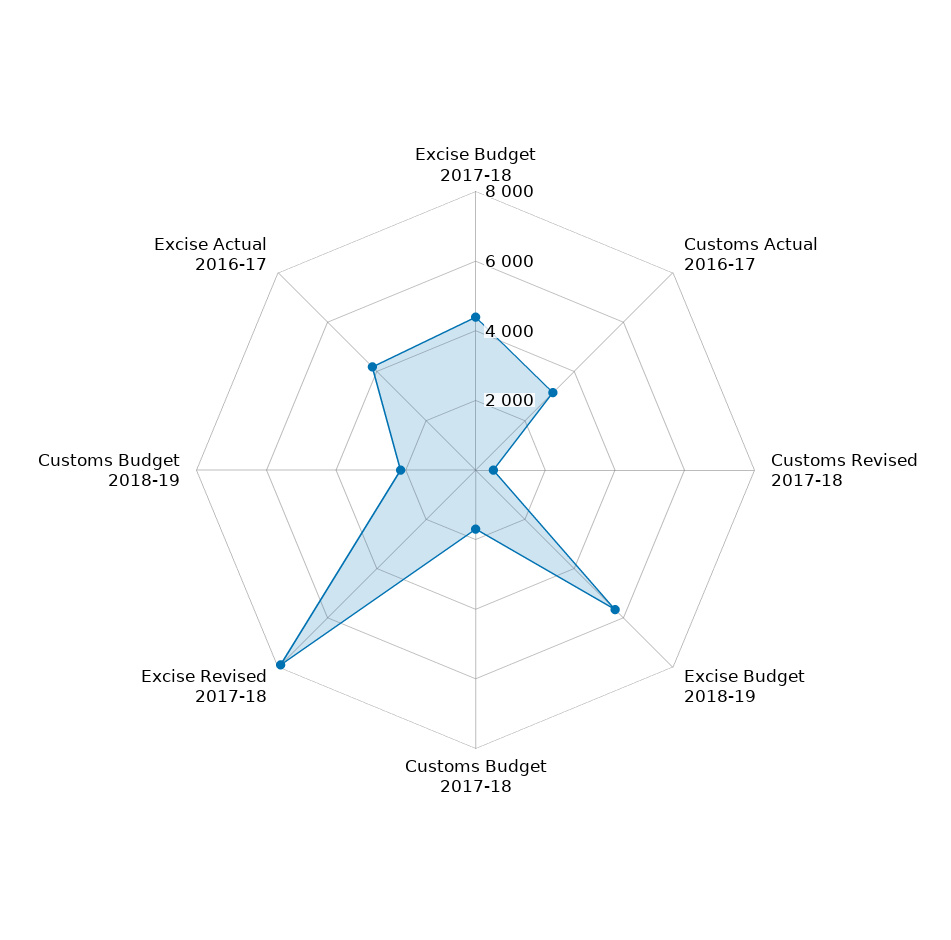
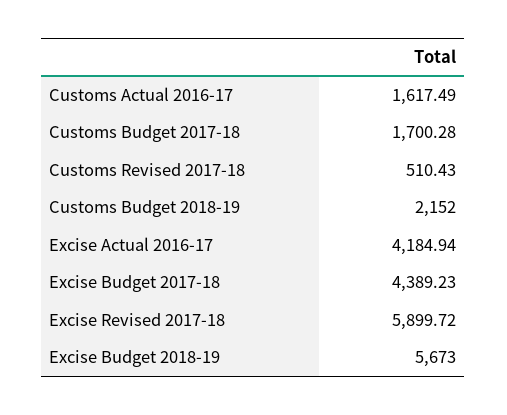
Customs Actual 2016-17: 3000 -> 1617.49
Excise Revised 2017-18: 8000 -> 5899.72

